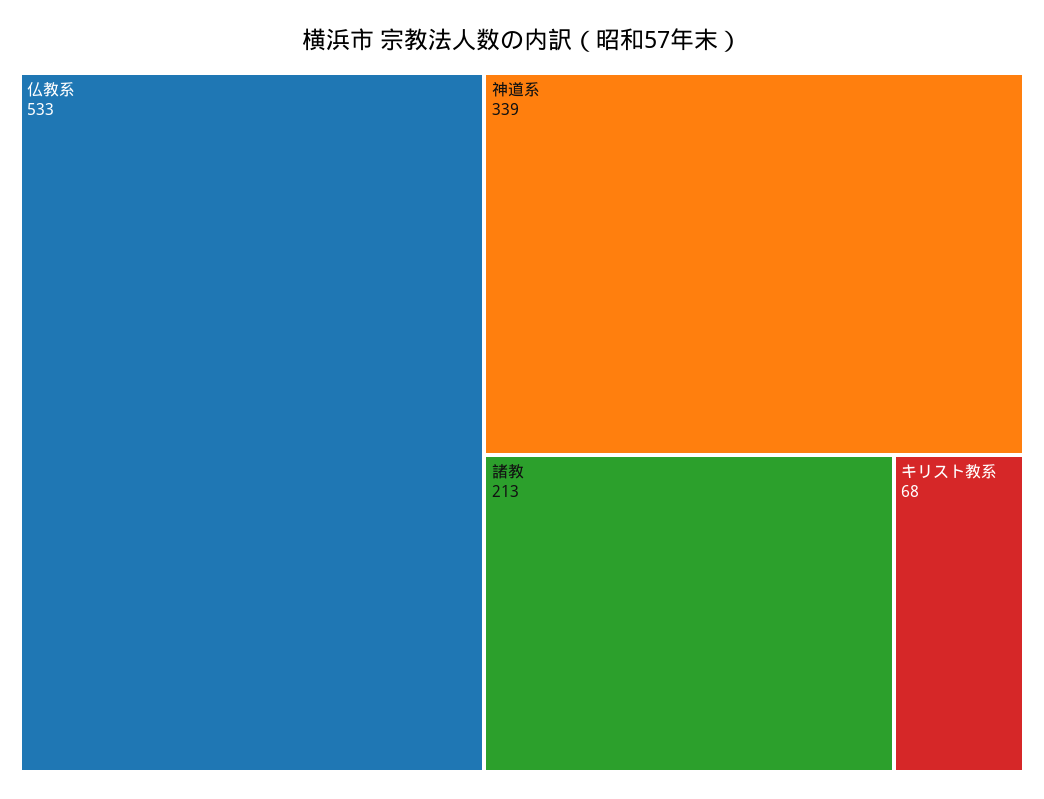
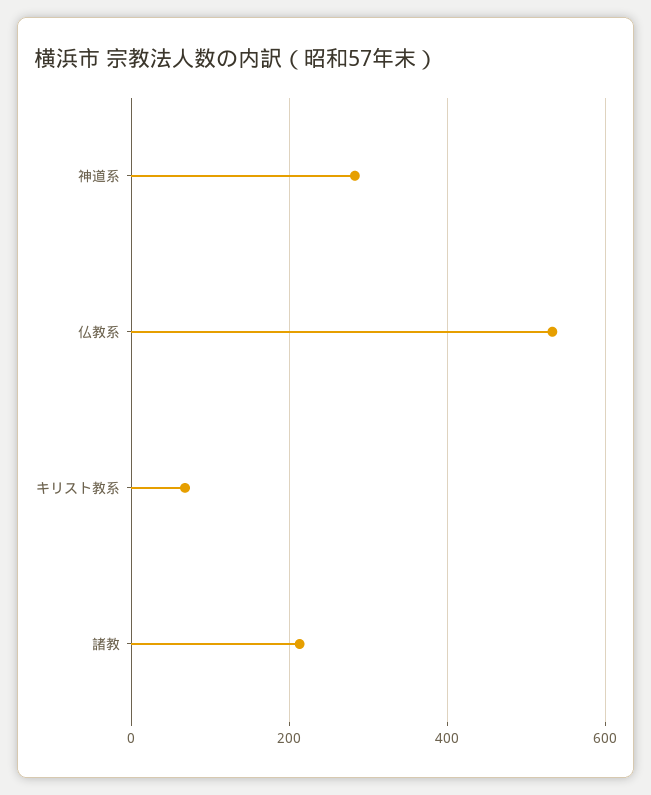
神道系: 339 -> 280

